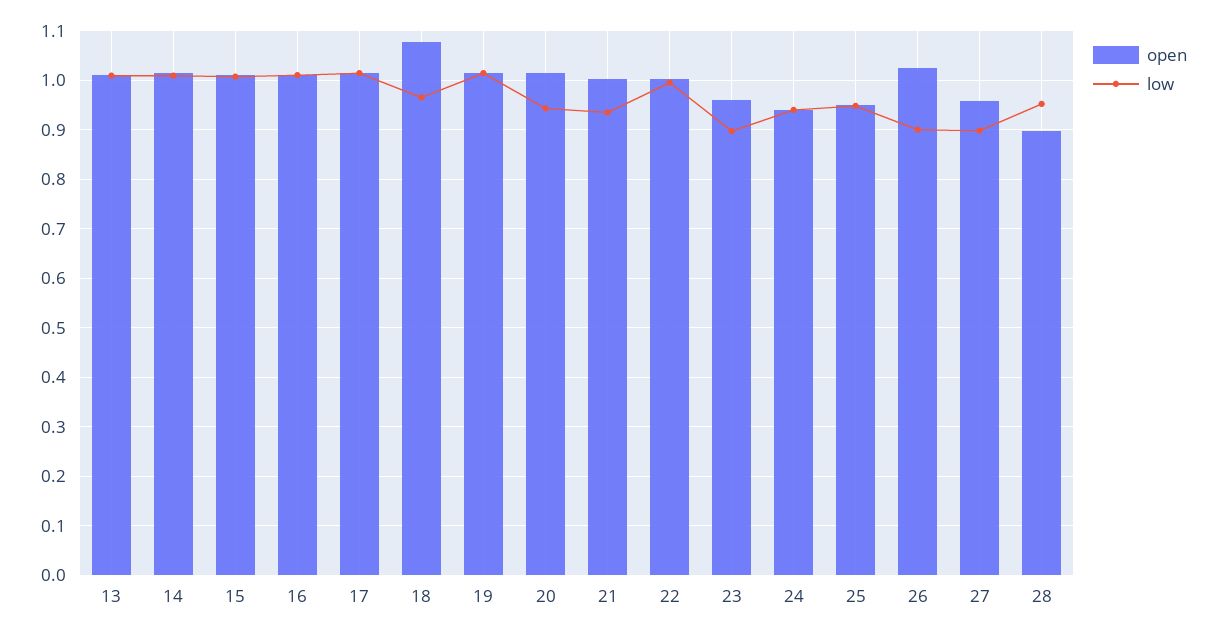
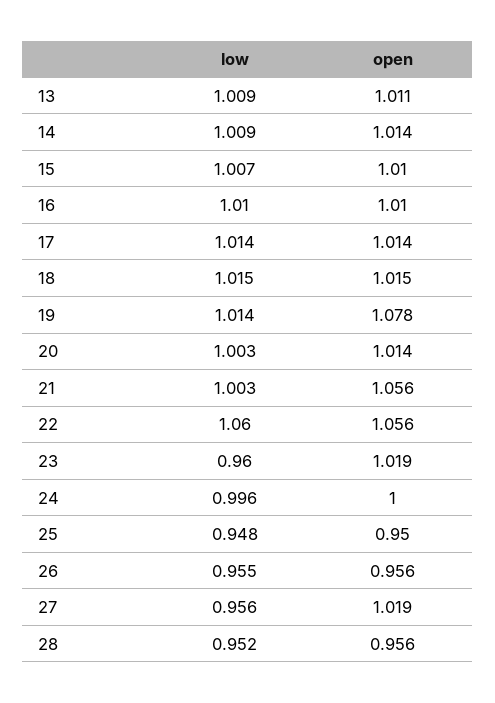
open, 18: 1.08 -> 1.015
low, 18: 0.96 -> 1.015
open, 19: 1.02 -> 1.078
low, 20: 0.94 -> 1.003
open, 21: 1 -> 1.056
low, 21: 0.94 -> 1.003
open, 22: 1 -> 1.056
low, 22: 1 -> 1.06
open, 23: 0.96 -> 1.019
low, 23: 0.9 -> 0.96
open, 24: 0.94 -> 1
low, 24: 0.94 -> 0.996
open, 26: 1.02 -> 0.956
low, 26: 0.9 -> 0.955
open, 27: 0.96 -> 1.019
low, 27: 0.9 -> 0.956
open, 28: 0.9 -> 0.956

